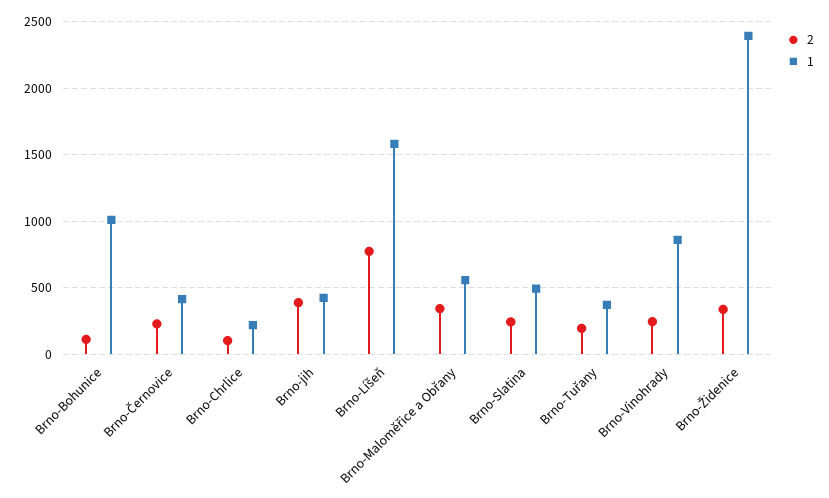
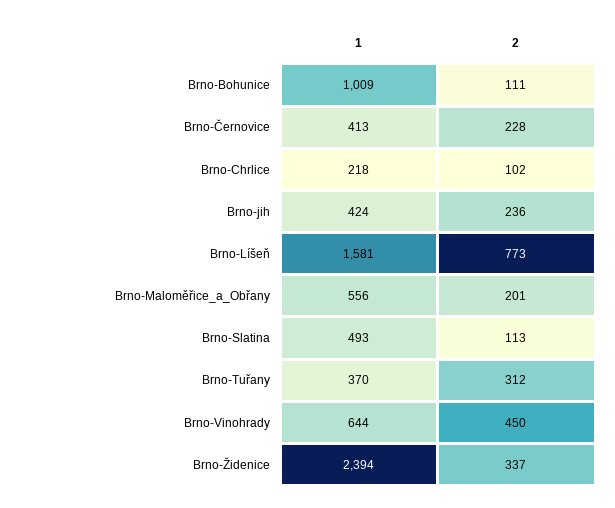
2, Brno-jih: 400 -> 236
2, Brno-Maloměřice a Obřany: 350 -> 201
2, Brno-Slatina: 250 -> 113
2, Brno-Tuřany: 200 -> 312
2, Brno-Vinohrady: 250 -> 450
1, Brno-Vinohrady: 850 -> 644

